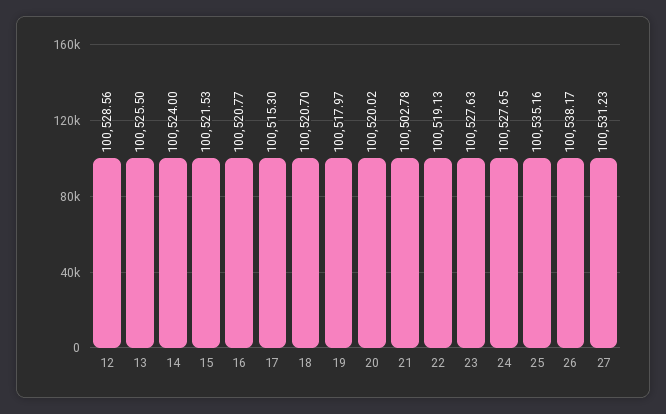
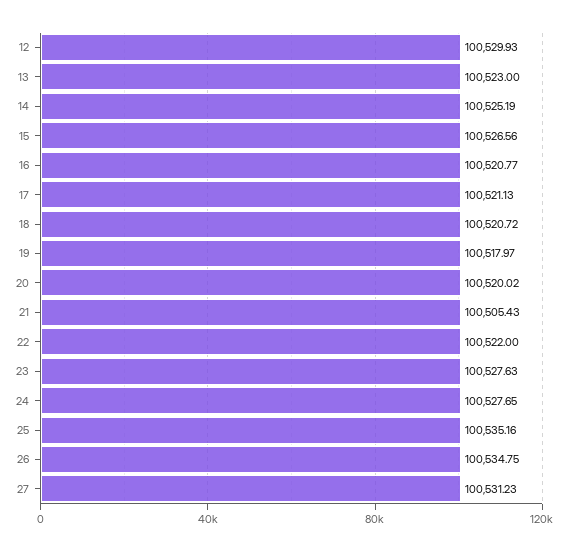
12: 100528.56 -> 100529.93
13: 100525.5 -> 100523
14: 100524 -> 100525.19
15: 100521.53 -> 100526.56
17: 100515.3 -> 100521.13
18: 100520.7 -> 100520.72
21: 100502.78 -> 100505.43
22: 100519.13 -> 100522
26: 100538.17 -> 100534.75

